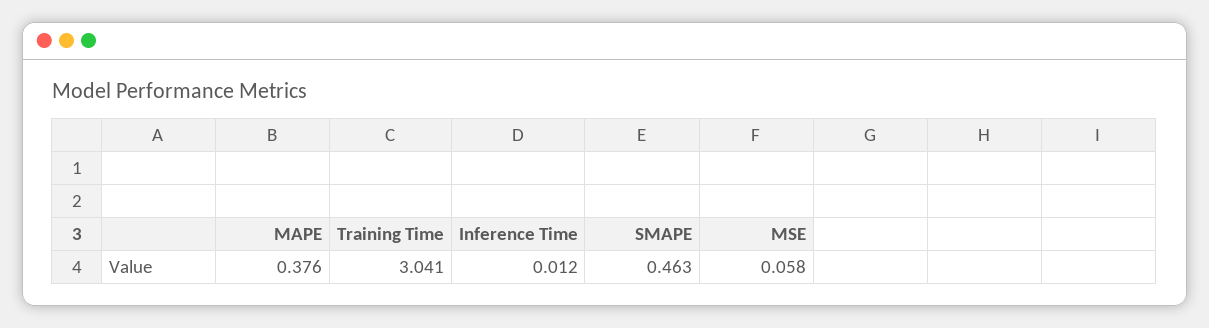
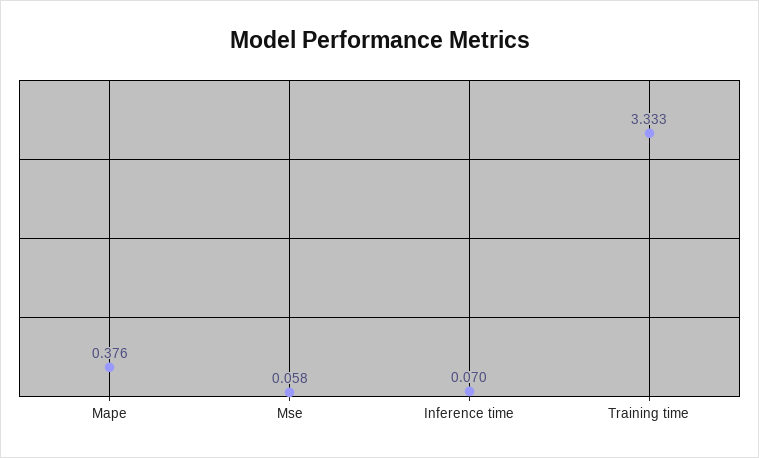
Training Time: 3.041 -> 3.333
Inference Time: 0.012 -> 0.07
SMAPE: 0.463 -> none

